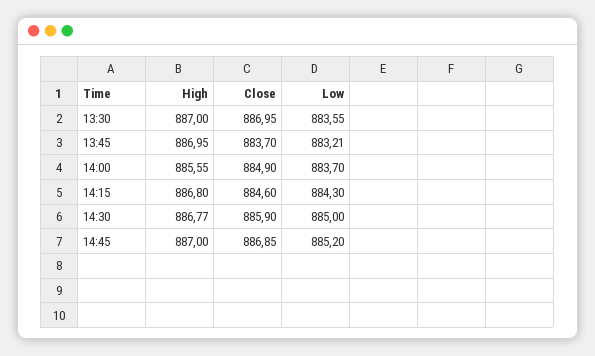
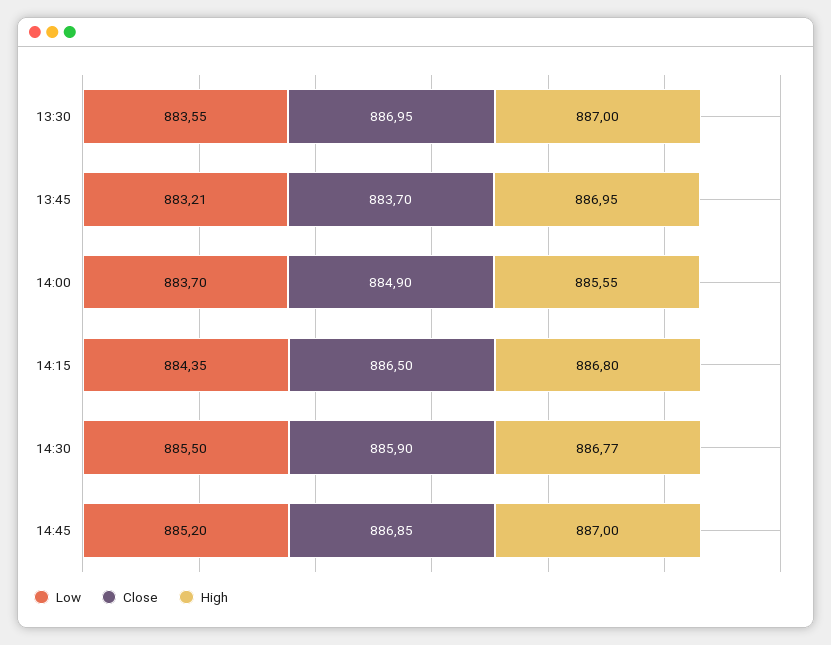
Close, 14:15: 884.6 -> 886.5
Low, 14:15: 884.3 -> 884.35
Low, 14:30: 885 -> 885.5

